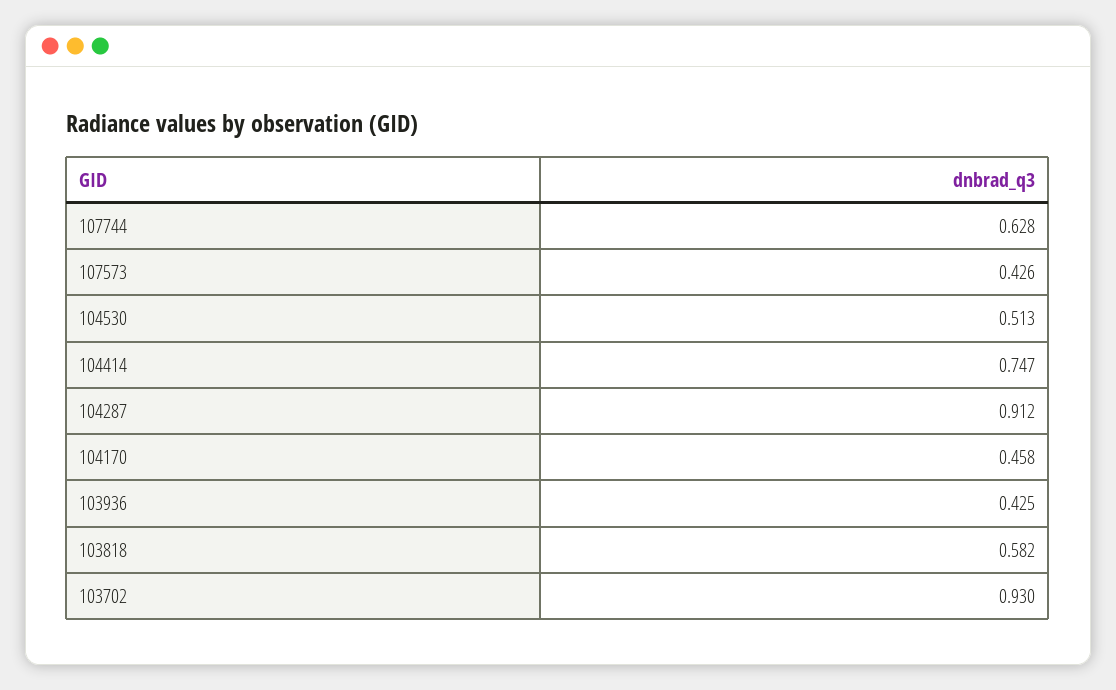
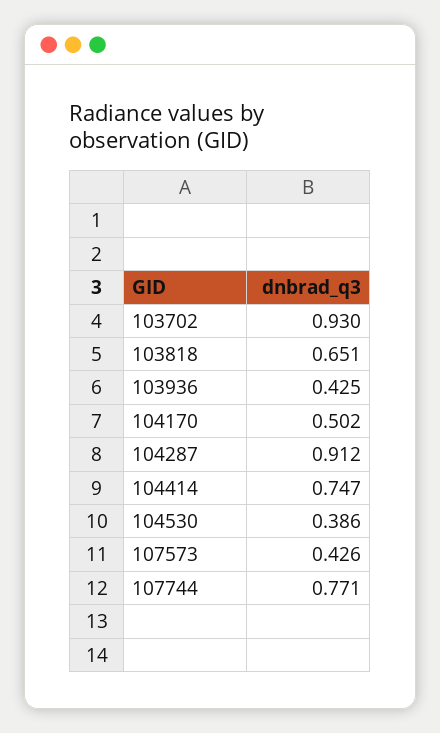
107744: 0.628 -> 0.771
104530: 0.513 -> 0.386
104170: 0.458 -> 0.502
103818: 0.582 -> 0.651

